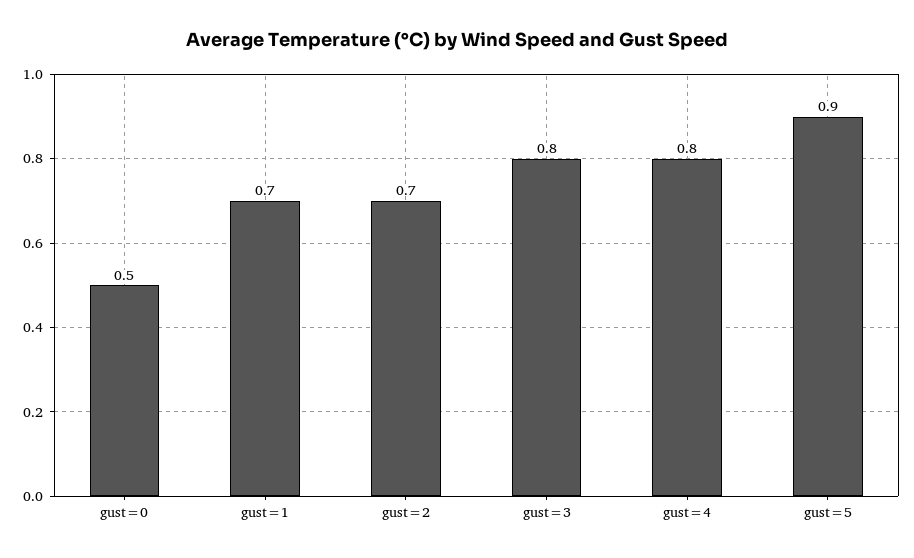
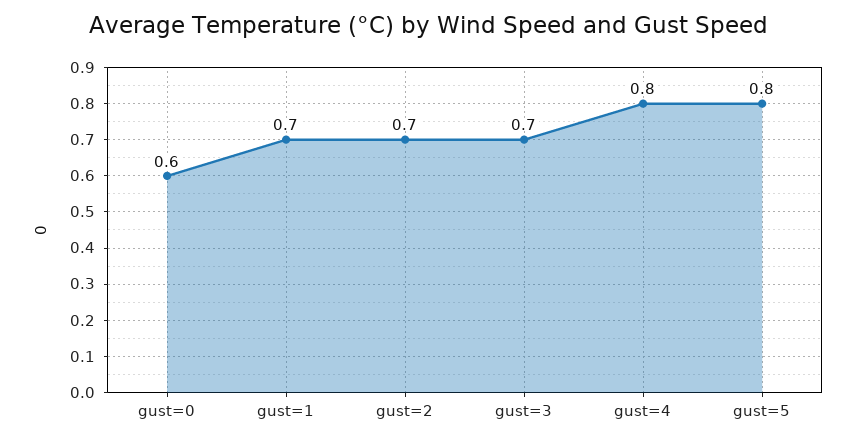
gust=0: 0.5 -> 0.6
gust=3: 0.8 -> 0.7
gust=5: 0.9 -> 0.8

